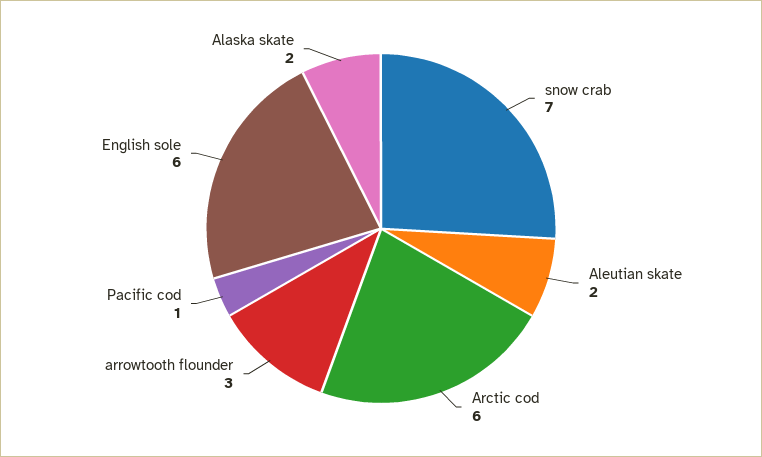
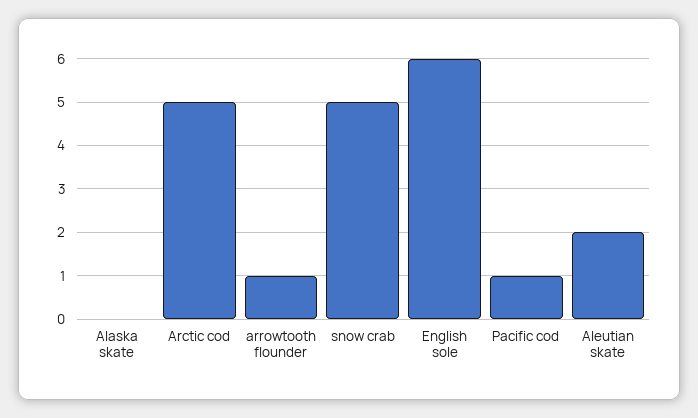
snow crab: 7 -> 5
Arctic cod: 6 -> 5
arrowtooth flounder: 3 -> 1
Alaska skate: 2 -> 0

